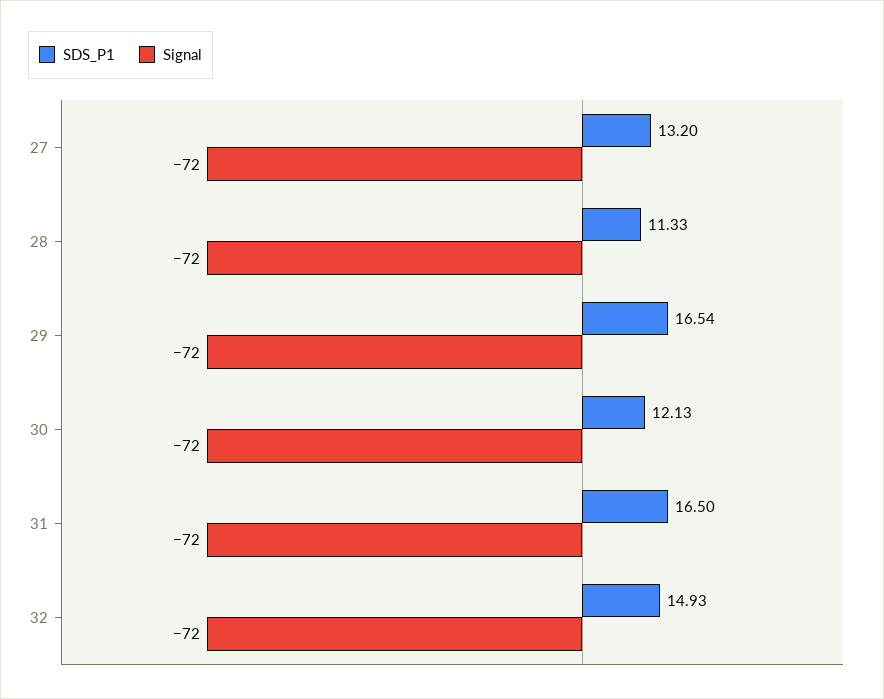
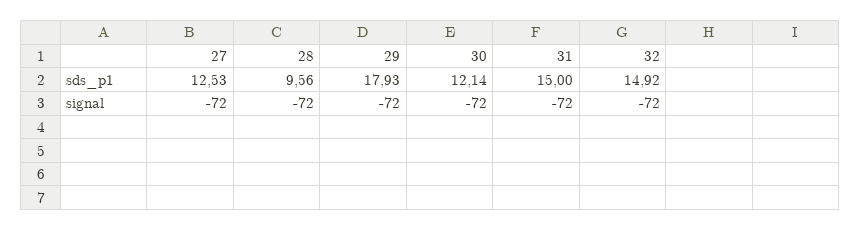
SDS_P1, 27: 13.2 -> 12.53
SDS_P1, 28: 11.33 -> 9.56
SDS_P1, 29: 16.54 -> 17.93
SDS_P1, 30: 12.13 -> 12.14
SDS_P1, 31: 16.5 -> 15
SDS_P1, 32: 14.93 -> 14.92

